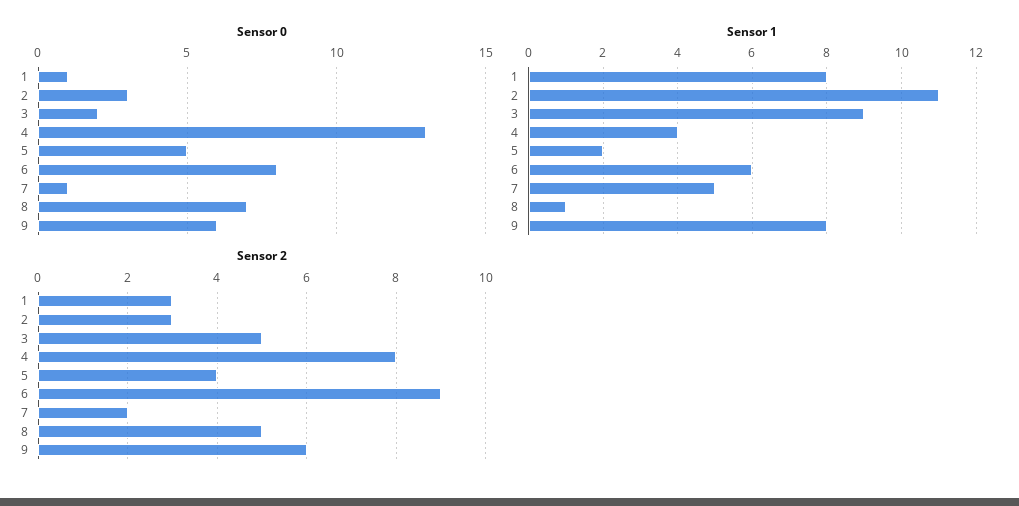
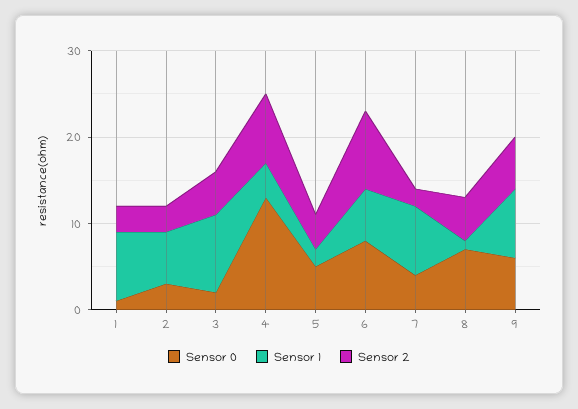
Sensor 0, 7: 1 -> 4
Sensor 1, 2: 11 -> 6
Sensor 1, 7: 5 -> 8

